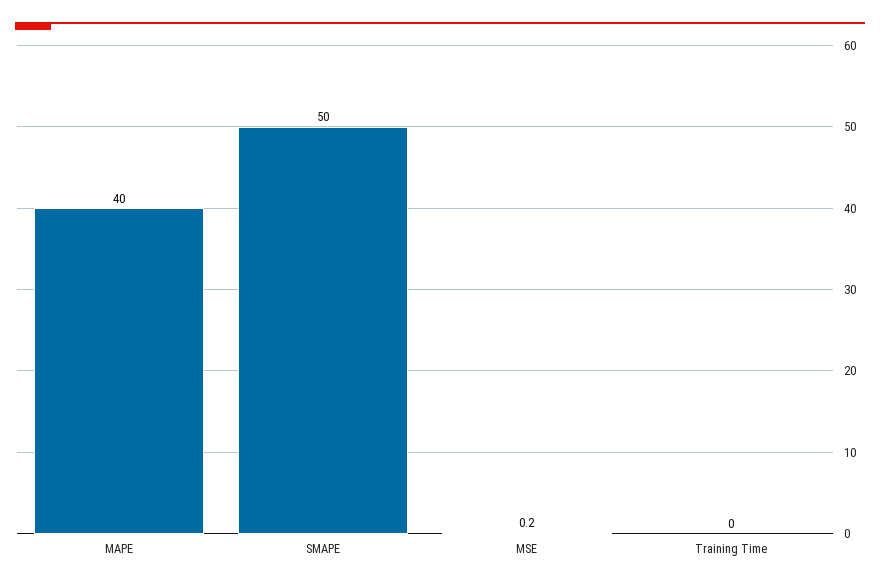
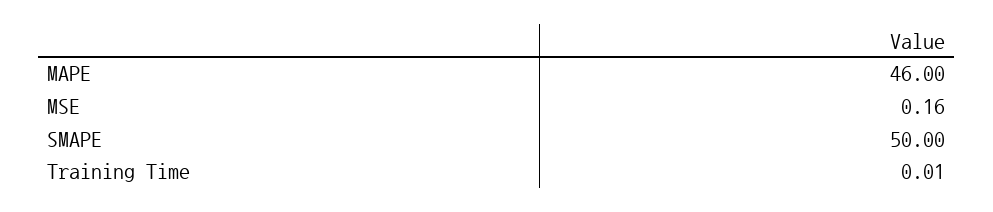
MAPE: 40 -> 46

